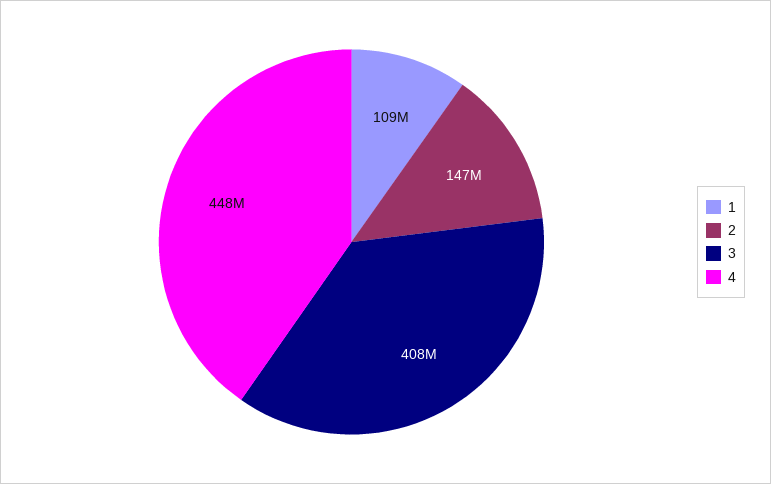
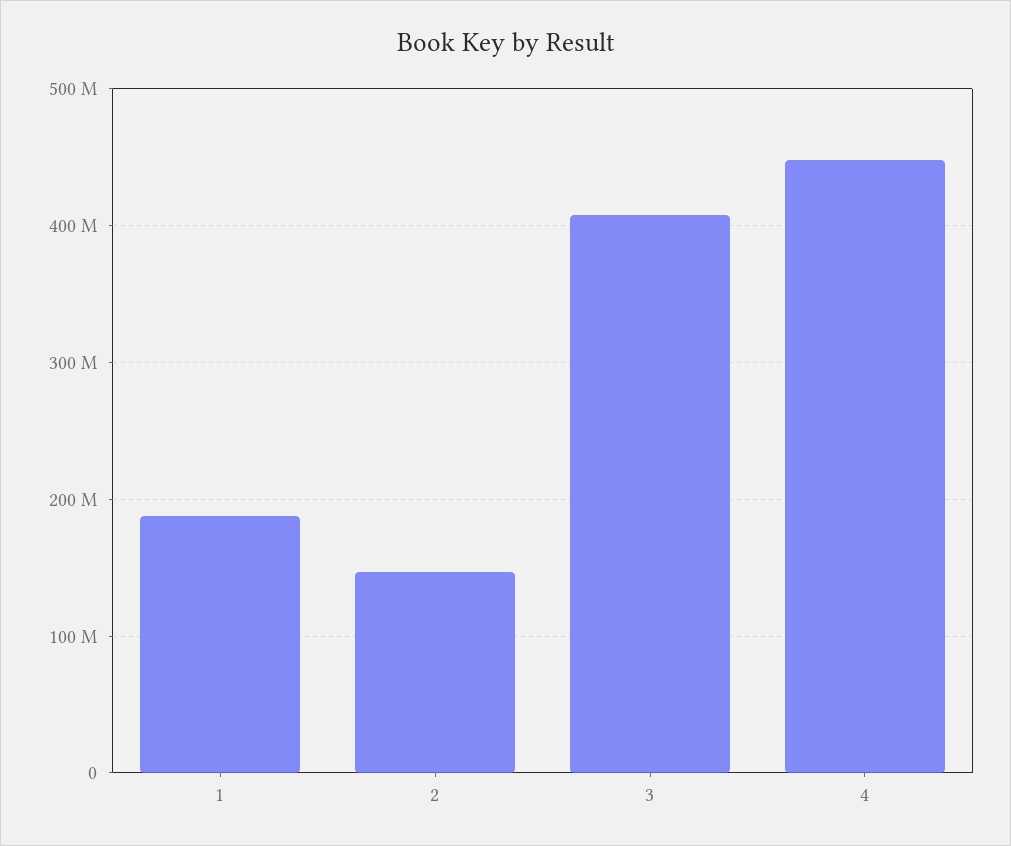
1: 109000000 -> 190000000

